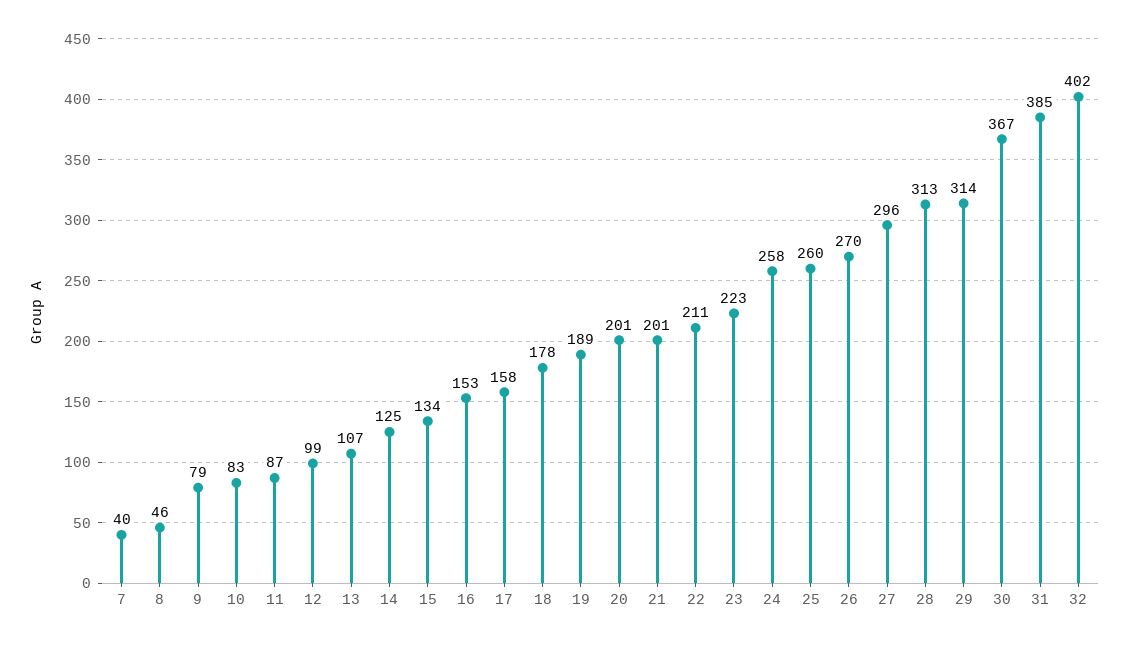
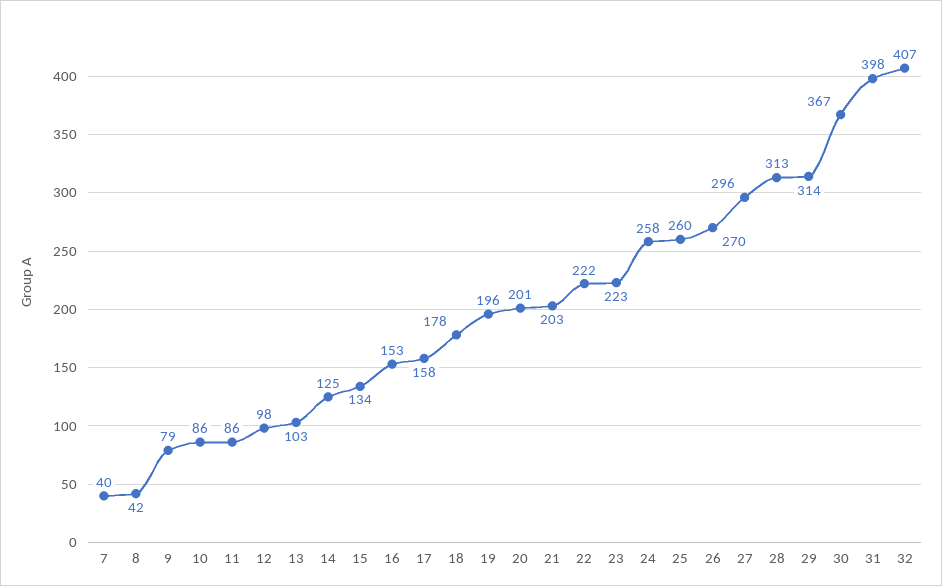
8: 46 -> 42
10: 83 -> 86
11: 87 -> 86
12: 99 -> 98
13: 107 -> 103
19: 189 -> 196
21: 201 -> 203
22: 211 -> 222
31: 385 -> 398
32: 402 -> 407

